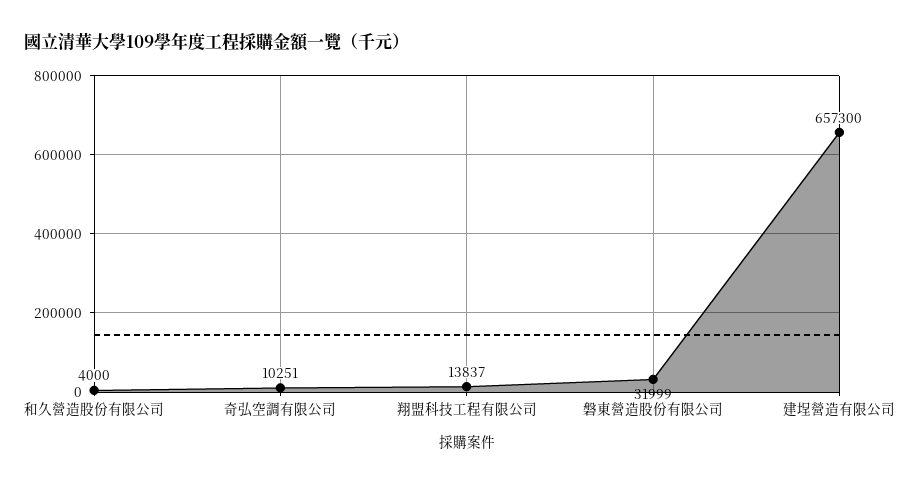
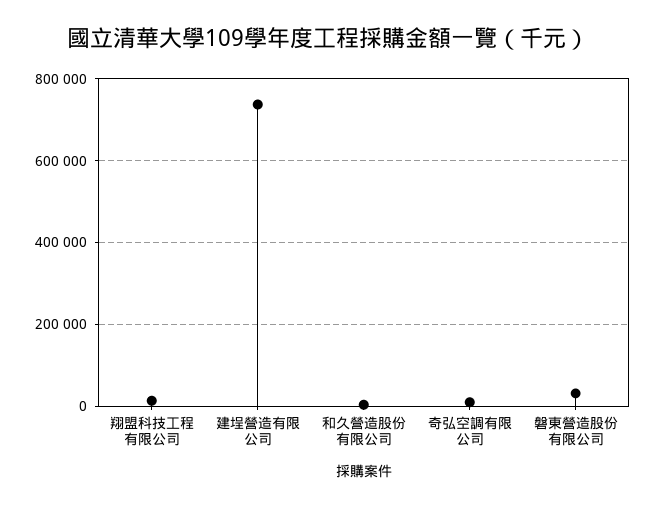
建埕營造有限公司: 657300 -> 740000

